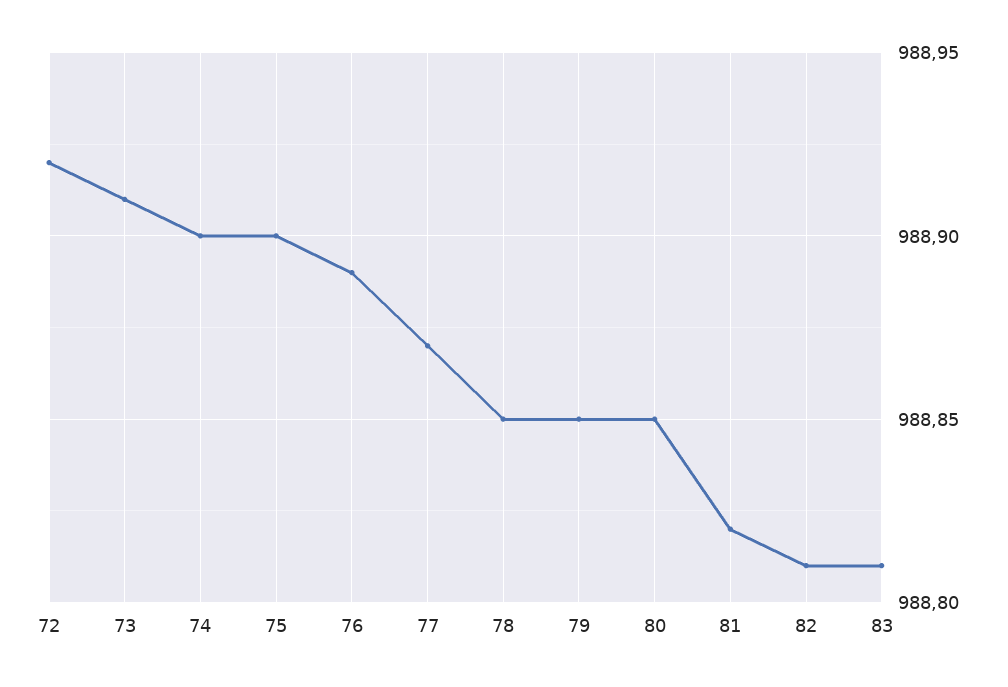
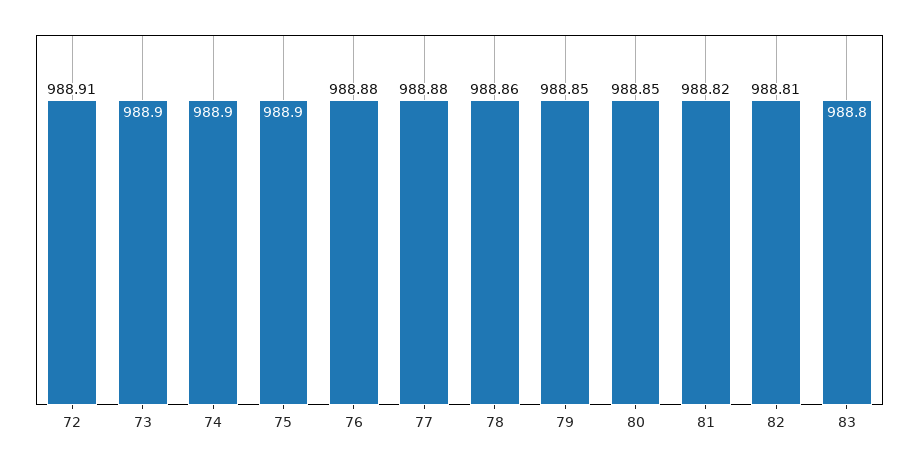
72: 988.92 -> 988.91
73: 988.91 -> 988.9
76: 988.89 -> 988.88
77: 988.87 -> 988.88
78: 988.85 -> 988.86
83: 988.81 -> 988.8

